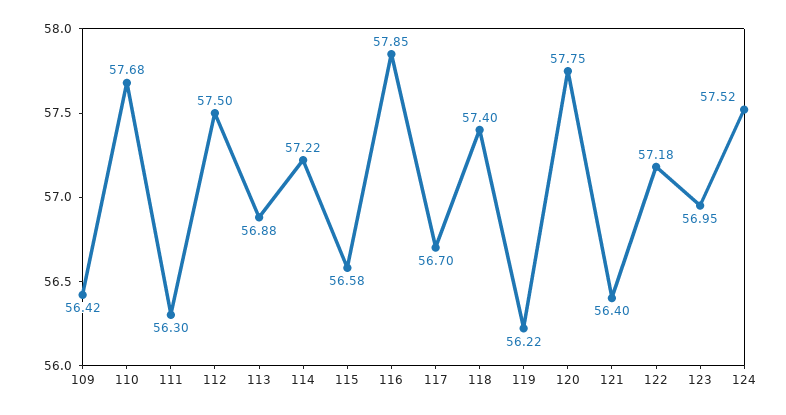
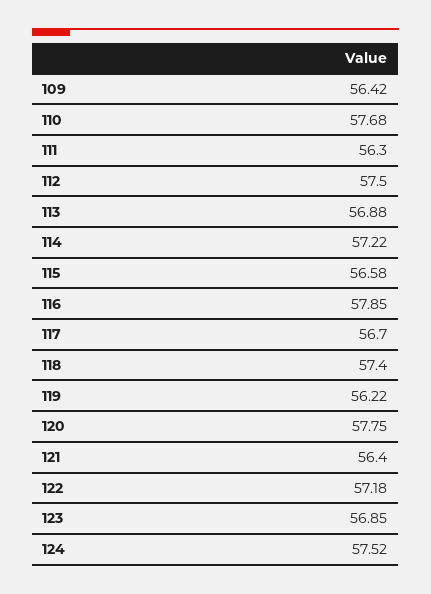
123: 56.95 -> 56.85

